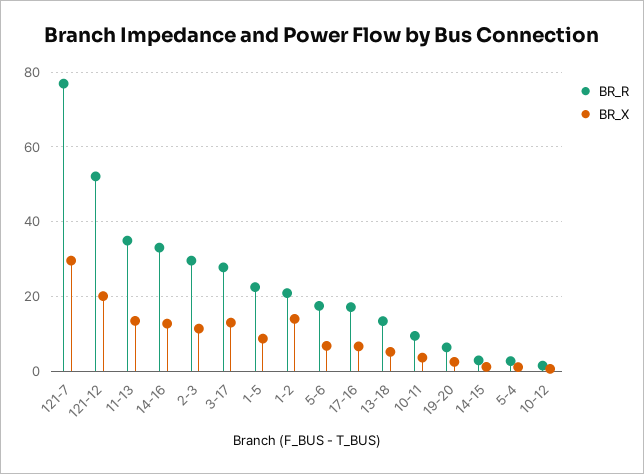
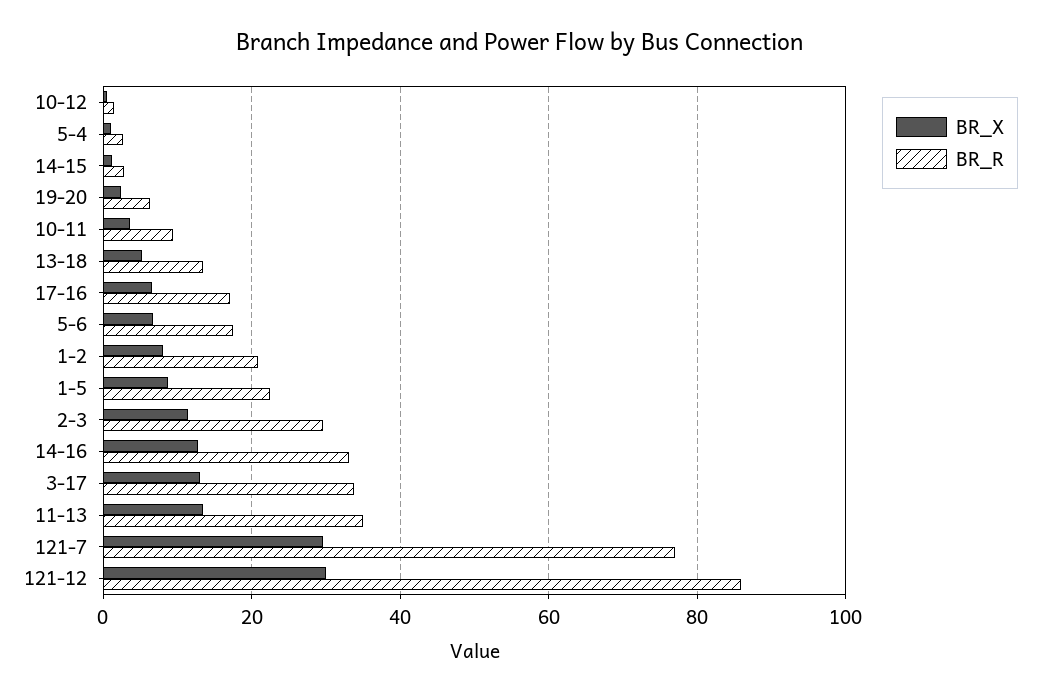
BR_R, 121-12: 52 -> 86
BR_X, 121-12: 20 -> 30
BR_R, 3-17: 28 -> 34
BR_X, 1-2: 14 -> 8

